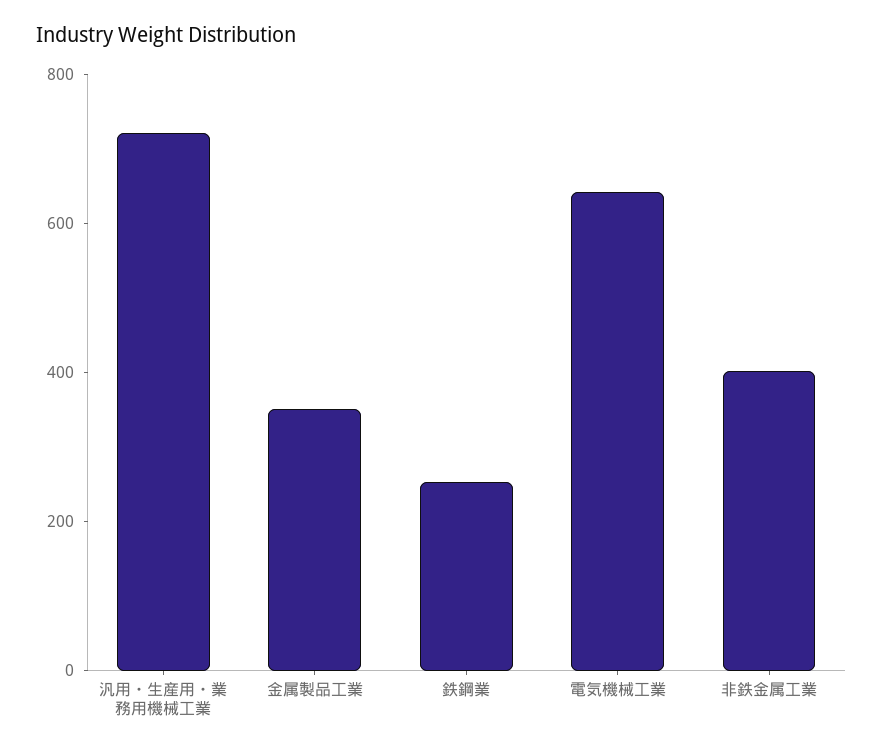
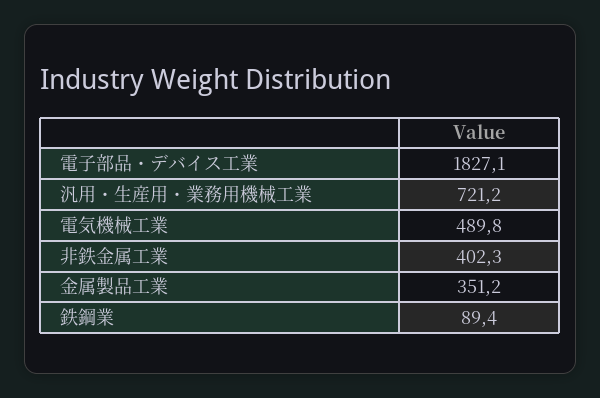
鉄鋼業: 250 -> 89.4
電気機械工業: 650 -> 489.8
電子部品・デバイス工業: none -> 1827.1

